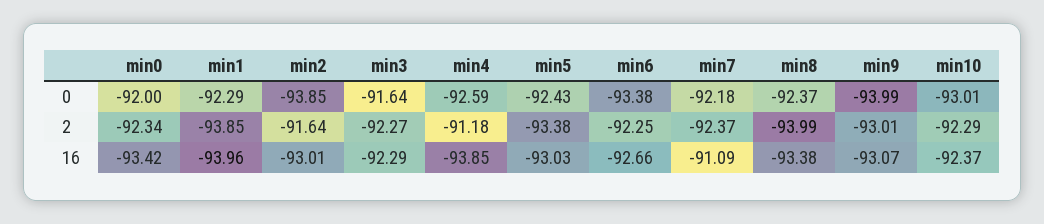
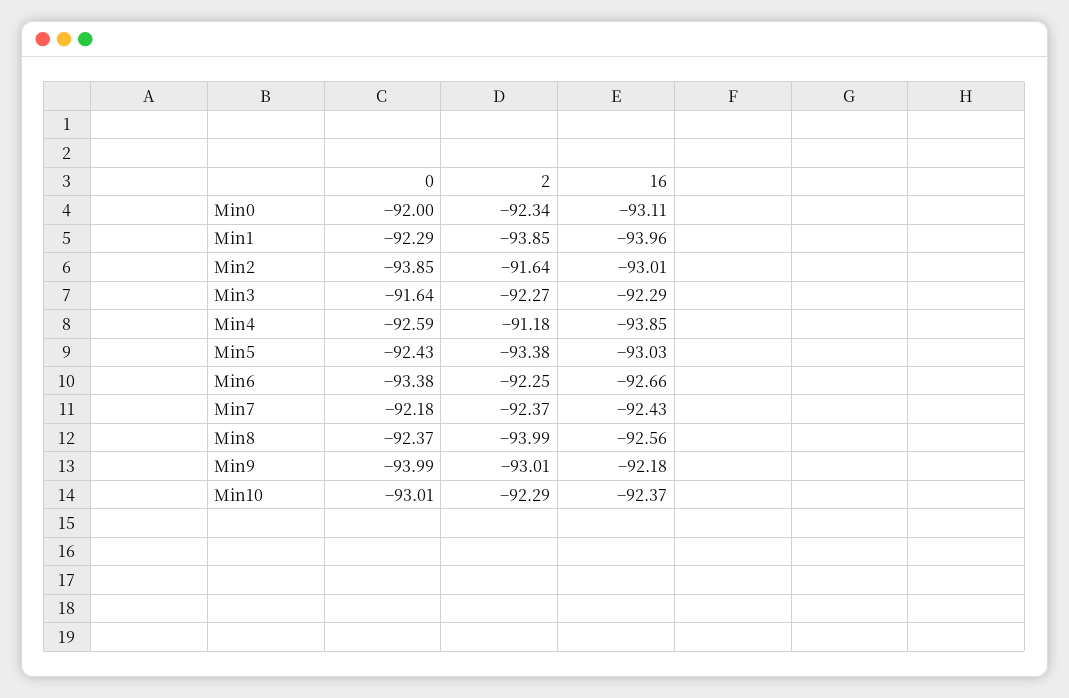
min0, 16: -93.42 -> -93.11
min7, 16: -91.09 -> -92.43
min8, 16: -93.38 -> -92.56
min9, 16: -93.07 -> -92.18

